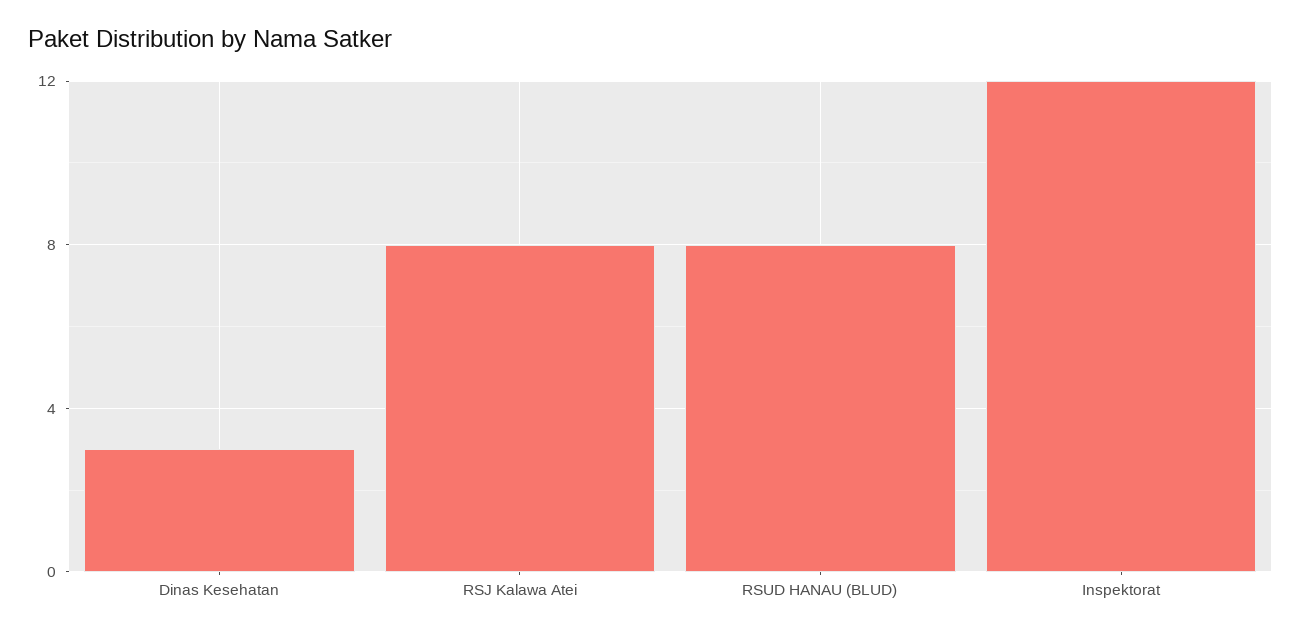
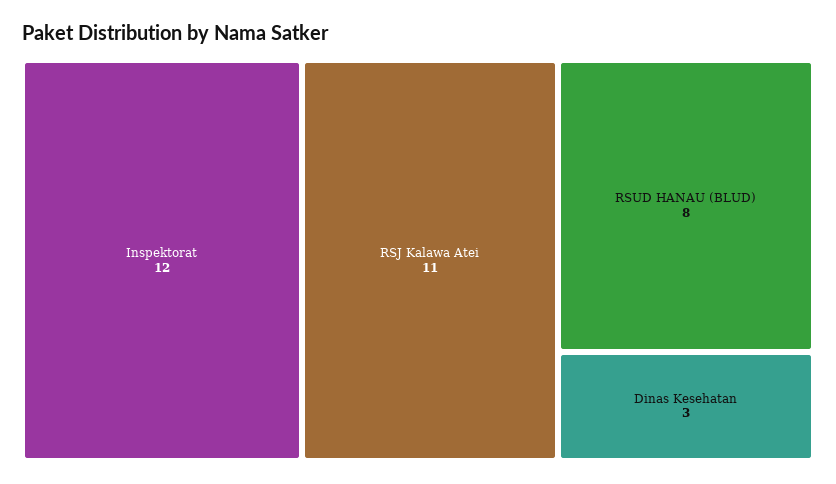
RSJ Kalawa Atei: 8 -> 11

